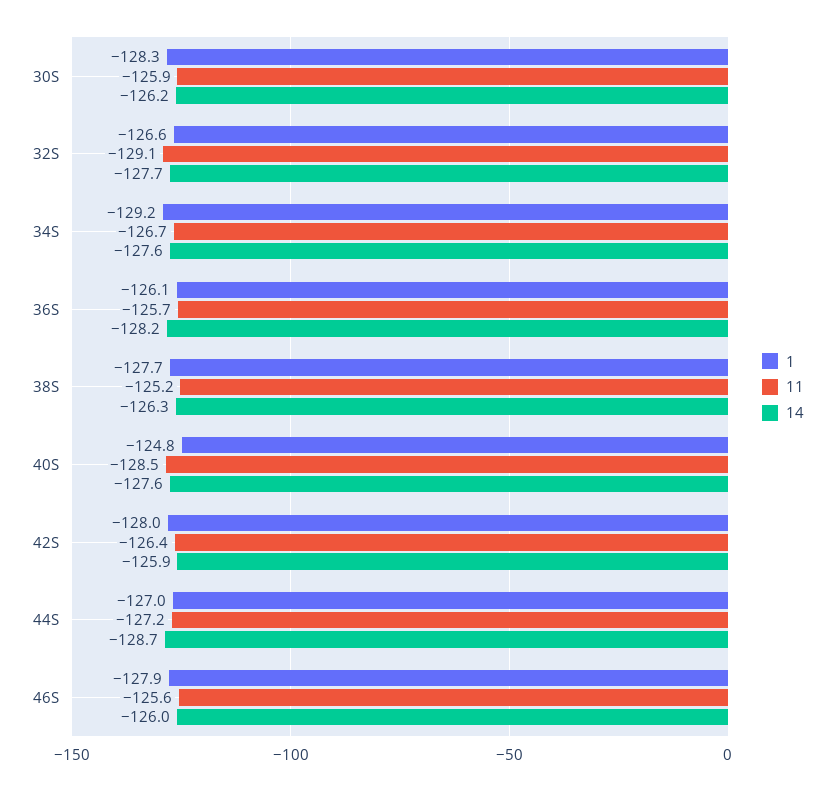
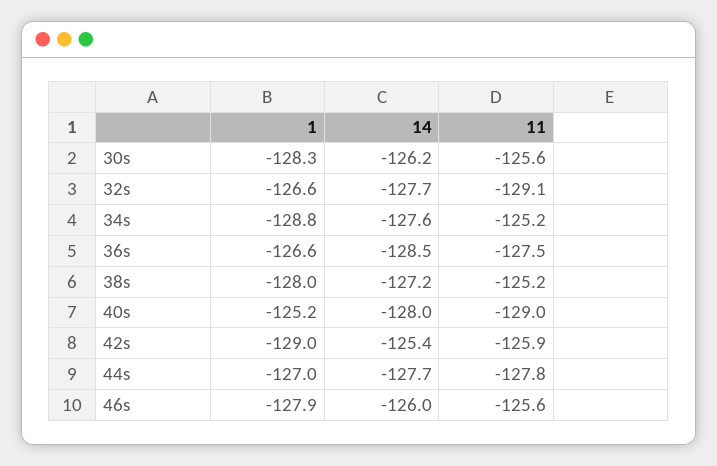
11, 30S: -125.9 -> -125.6
1, 34S: -129.2 -> -128.8
11, 34S: -126.7 -> -125.2
1, 36S: -126.1 -> -126.6
11, 36S: -125.7 -> -127.5
14, 36S: -128.2 -> -128.5
1, 38S: -127.7 -> -128
14, 38S: -126.3 -> -127.2
1, 40S: -124.8 -> -125.2
11, 40S: -128.5 -> -129
14, 40S: -127.6 -> -128
1, 42S: -128 -> -129
11, 42S: -126.4 -> -125.9
14, 42S: -125.9 -> -125.4
11, 44S: -127.2 -> -127.8
14, 44S: -128.7 -> -127.7

